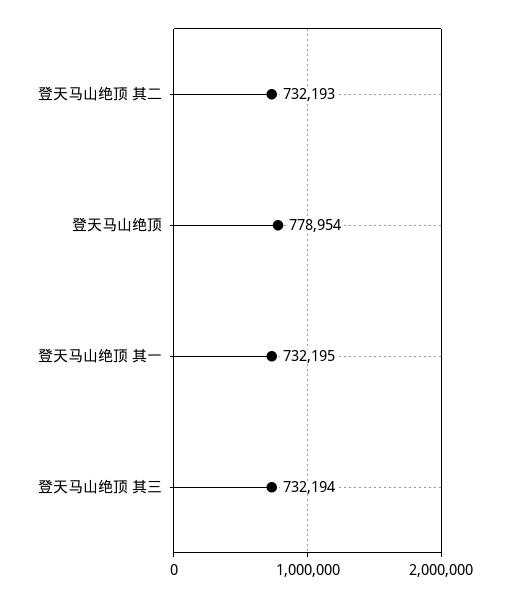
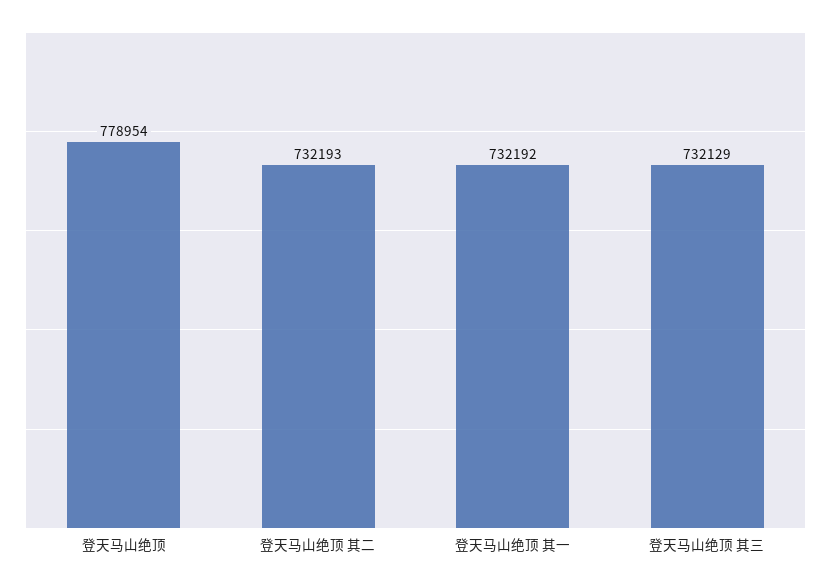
登天马山绝顶 其一: 732195 -> 732192
登天马山绝顶 其三: 732194 -> 732129

